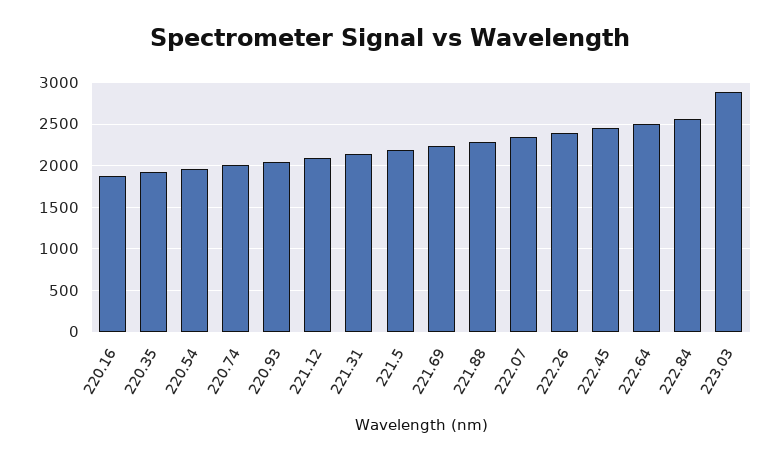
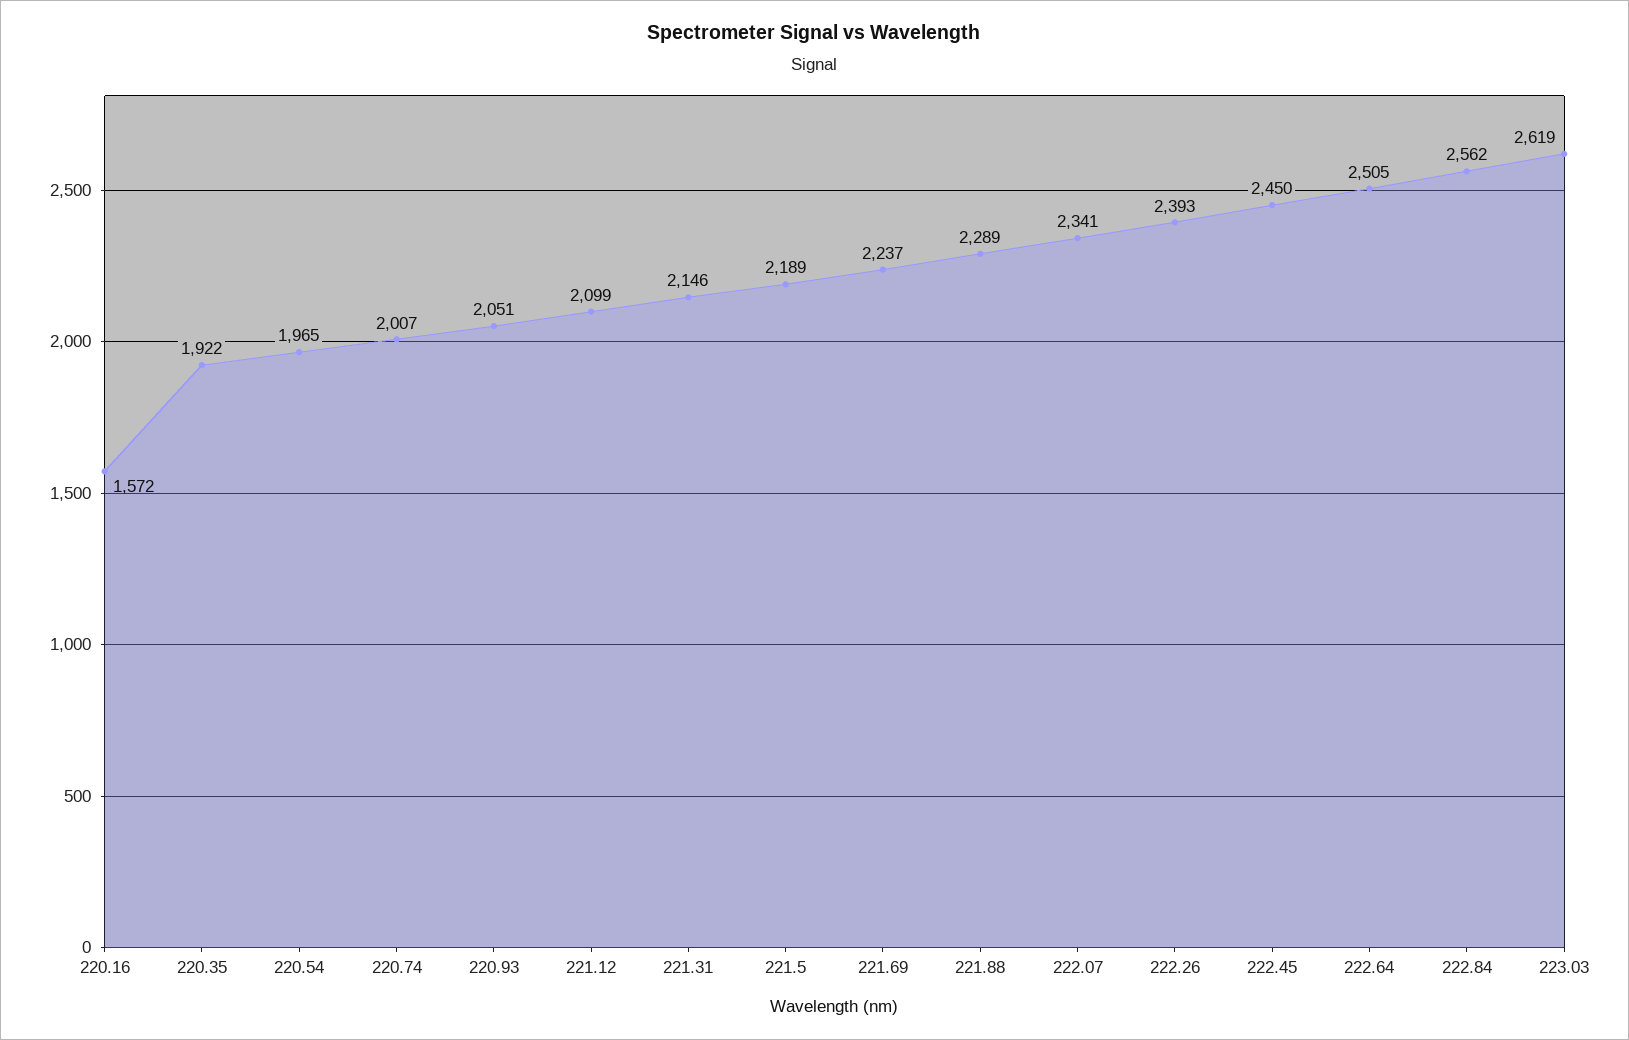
220.16: 1900 -> 1572
223.03: 2900 -> 2619

